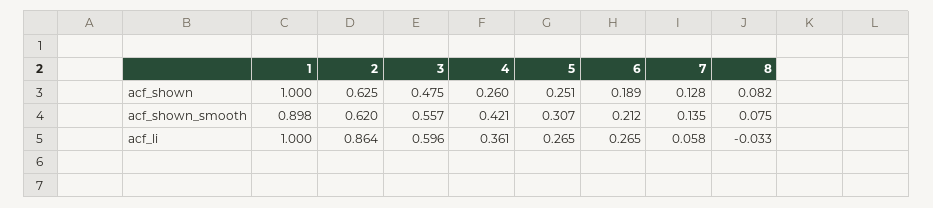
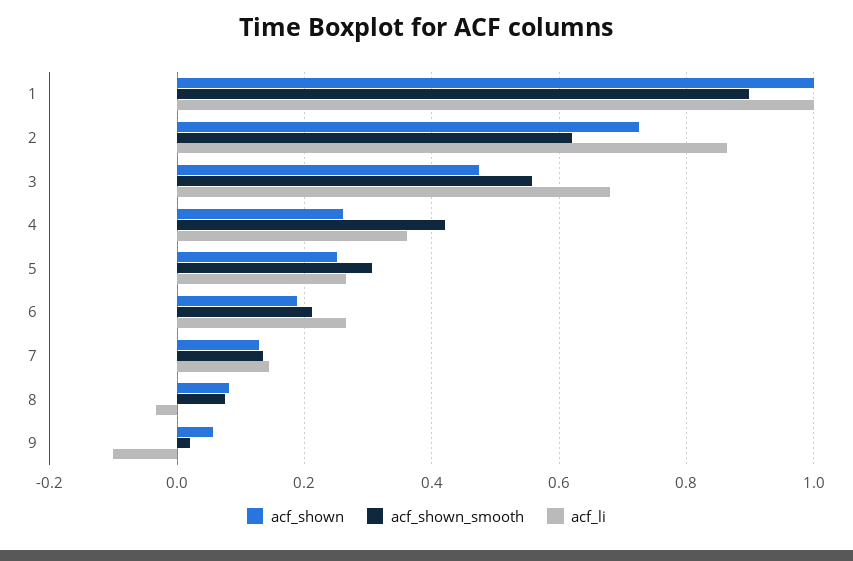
acf_shown, 2: 0.625 -> 0.72
acf_li, 3: 0.596 -> 0.68
acf_li, 7: 0.058 -> 0.14
acf_shown, 9: none -> 0.06
acf_shown_smooth, 9: none -> 0.02
acf_li, 9: none -> -0.1

